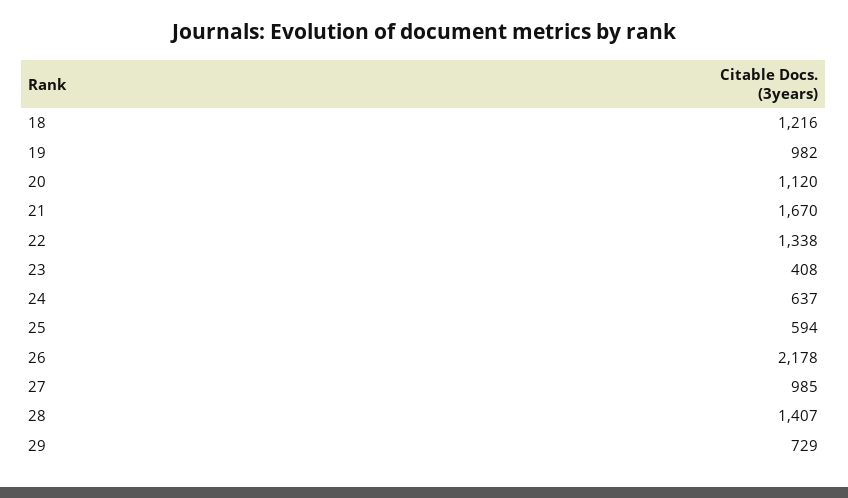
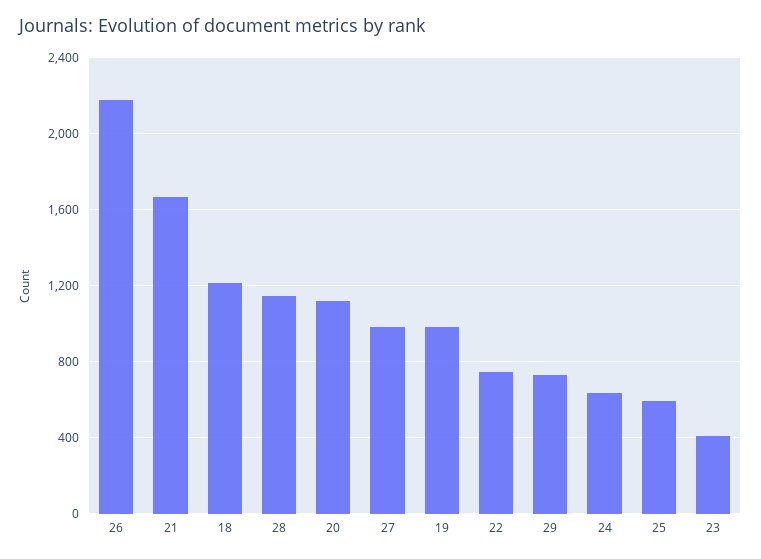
22: 1338 -> 750
28: 1407 -> 1150

